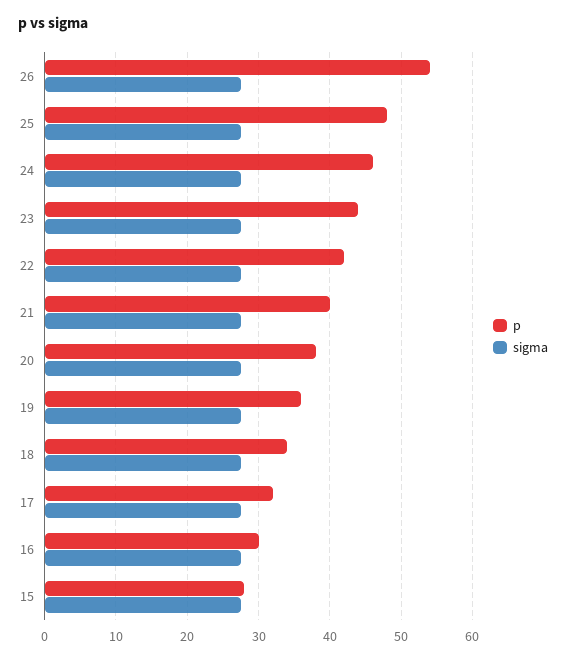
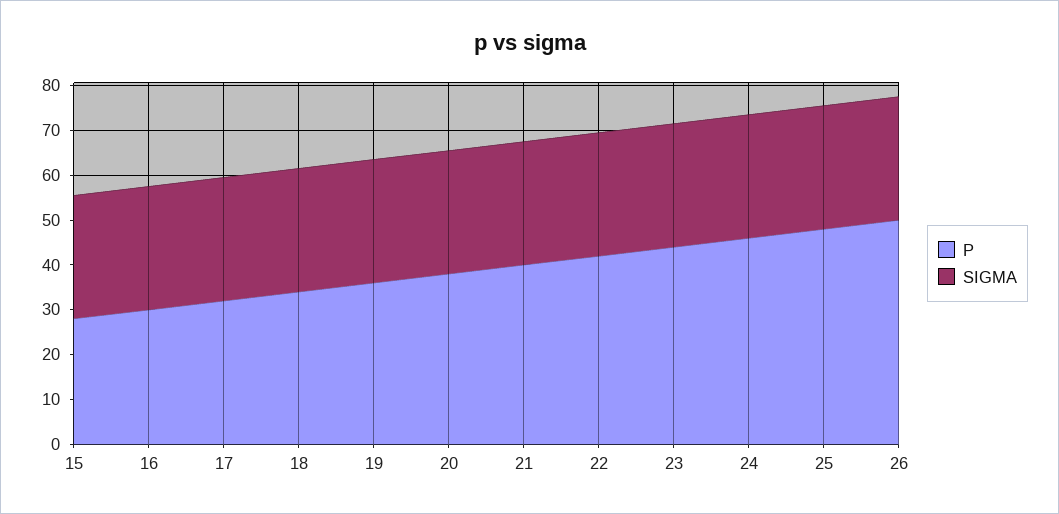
p, 26: 54 -> 50

